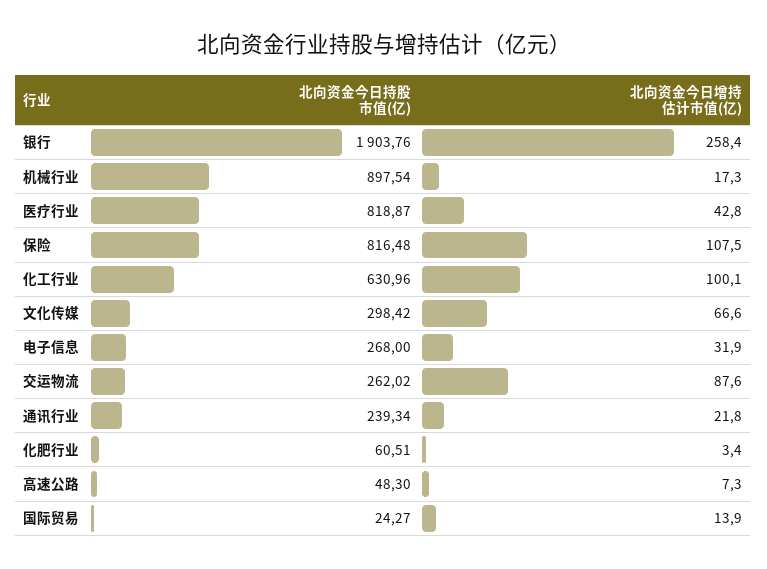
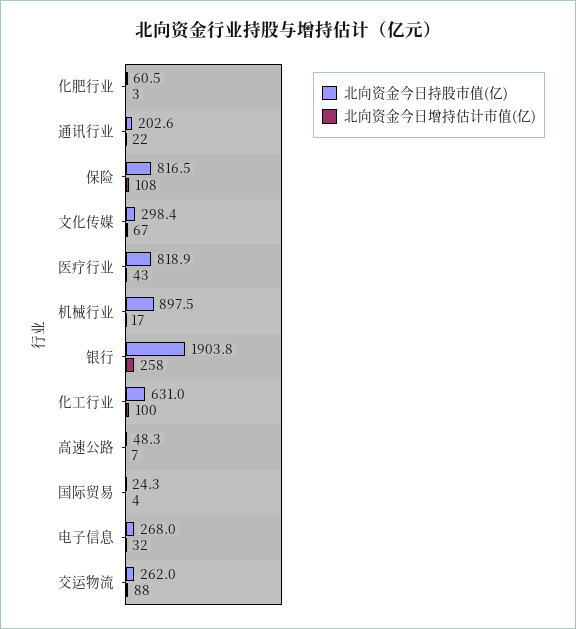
北向资金今日持股市值(亿), 通讯行业: 239.34 -> 202.6
北向资金今日增持估计市值(亿), 国际贸易: 13.9 -> 4

